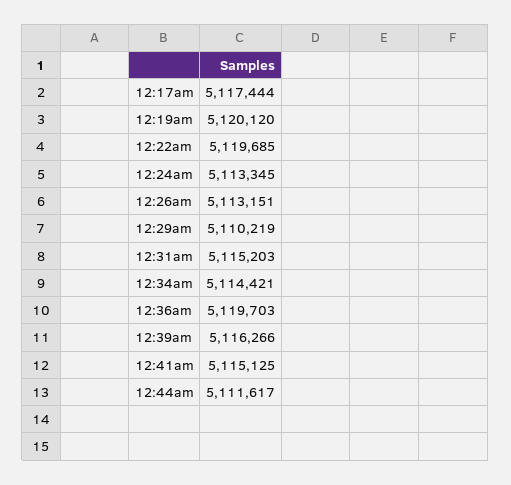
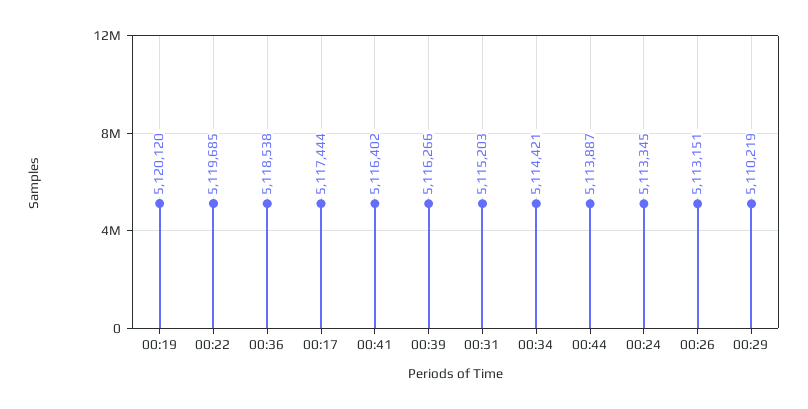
12:36am: 5119703 -> 5118538
12:41am: 5115125 -> 5116402
12:44am: 5111617 -> 5113887

